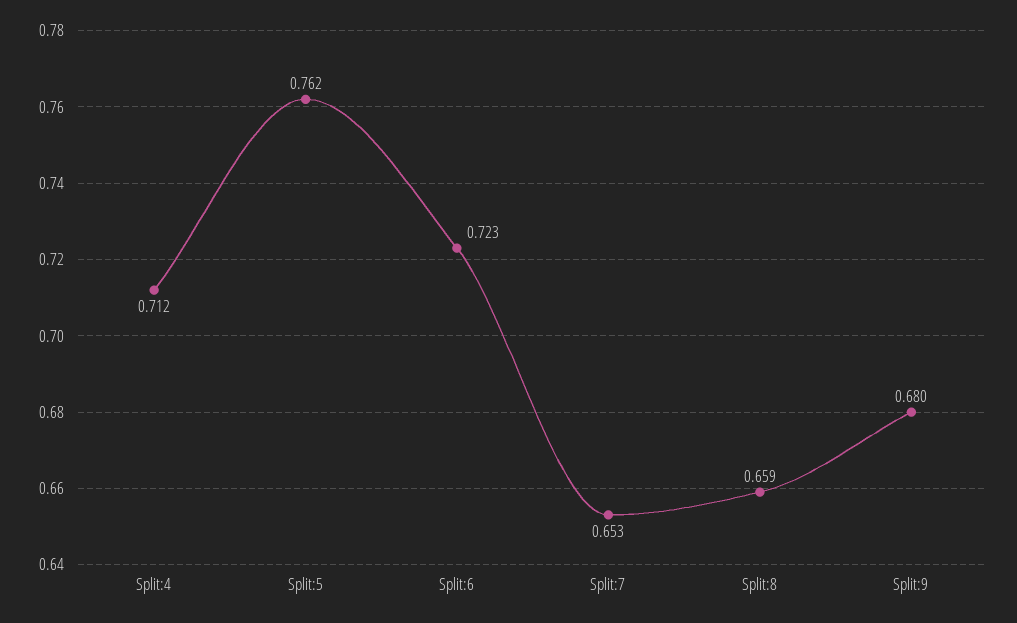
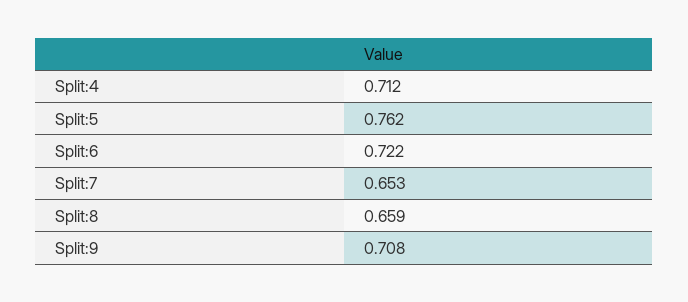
Split:6: 0.723 -> 0.722
Split:9: 0.68 -> 0.708

